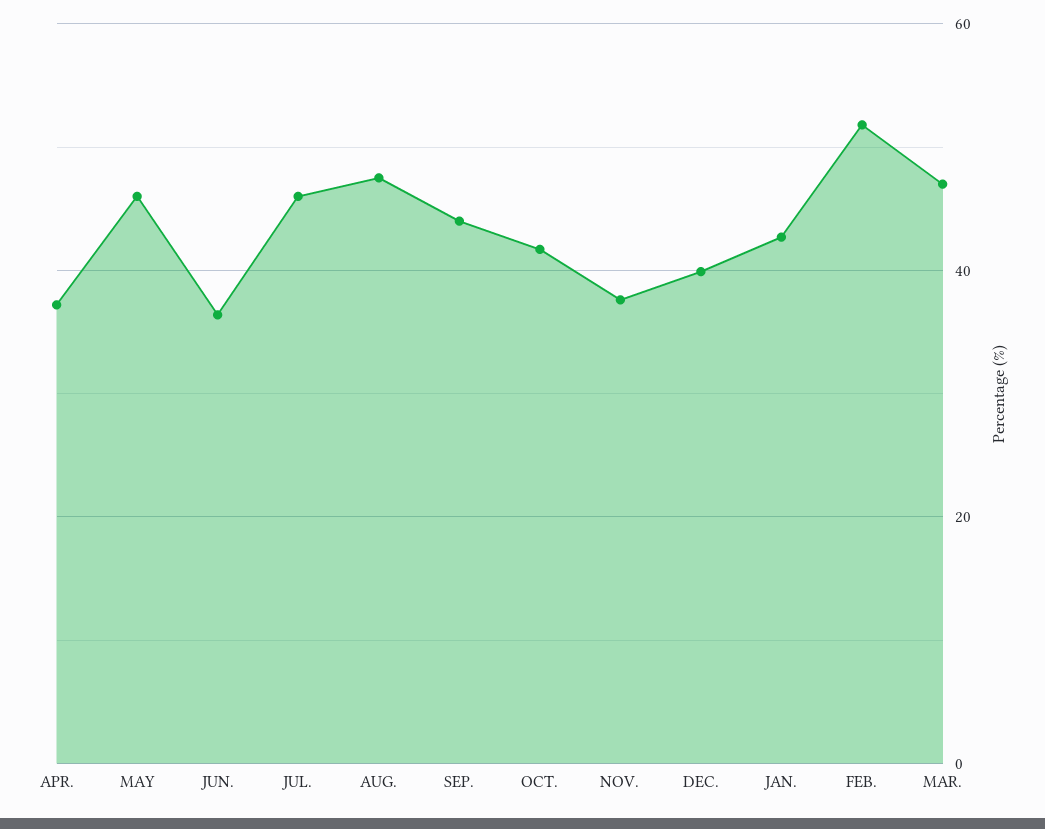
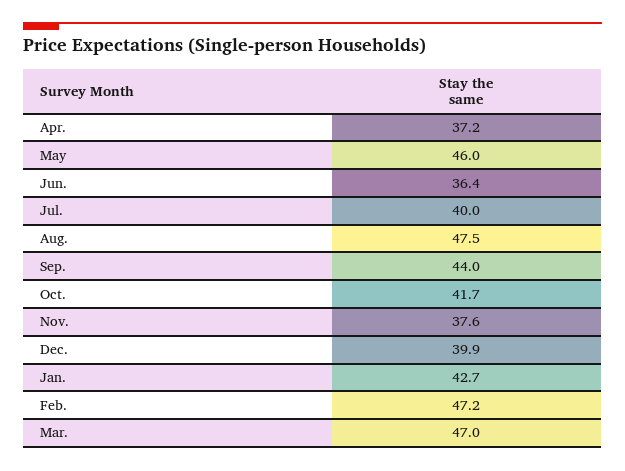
JUL.: 46 -> 40
FEB.: 52 -> 47.2

